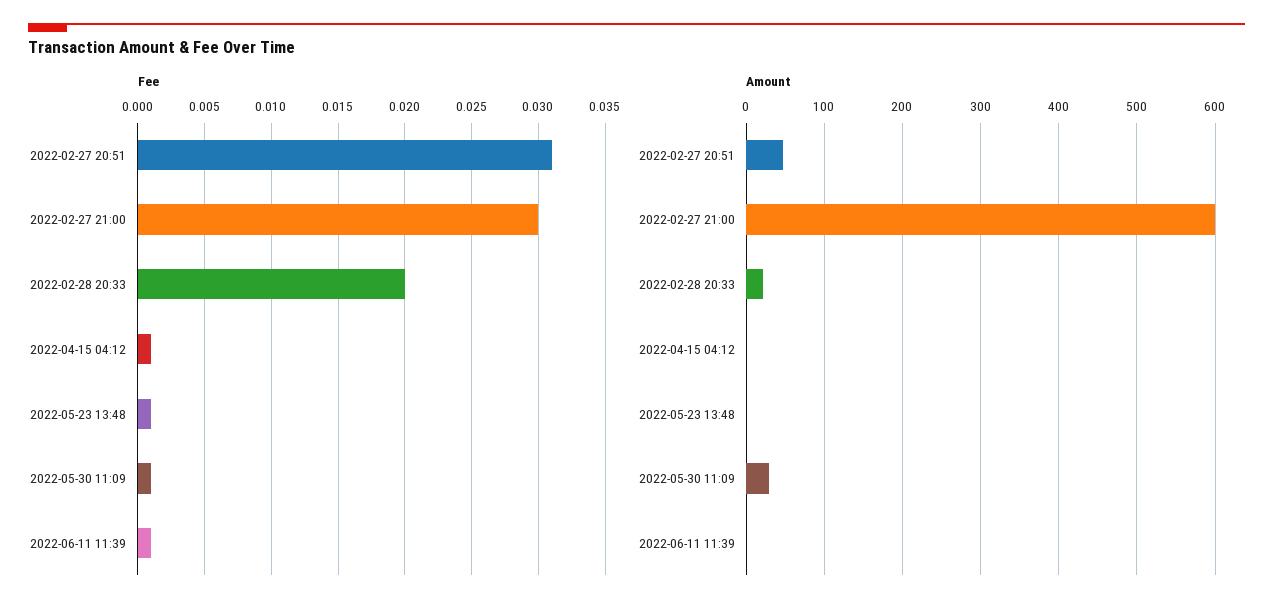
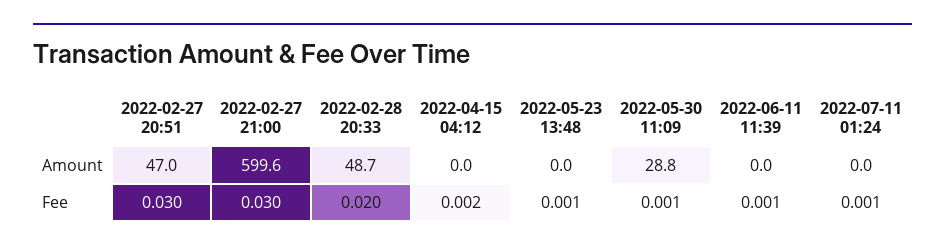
Fee, 2022-02-27 20:51: 0.031 -> 0.03
Fee, 2022-04-15 04:12: 0.001 -> 0.002
Amount, 2022-02-28 20:33: 20 -> 48.7
Amount, 2022-07-11 01:24: none -> 0
Fee, 2022-07-11 01:24: none -> 0.001

